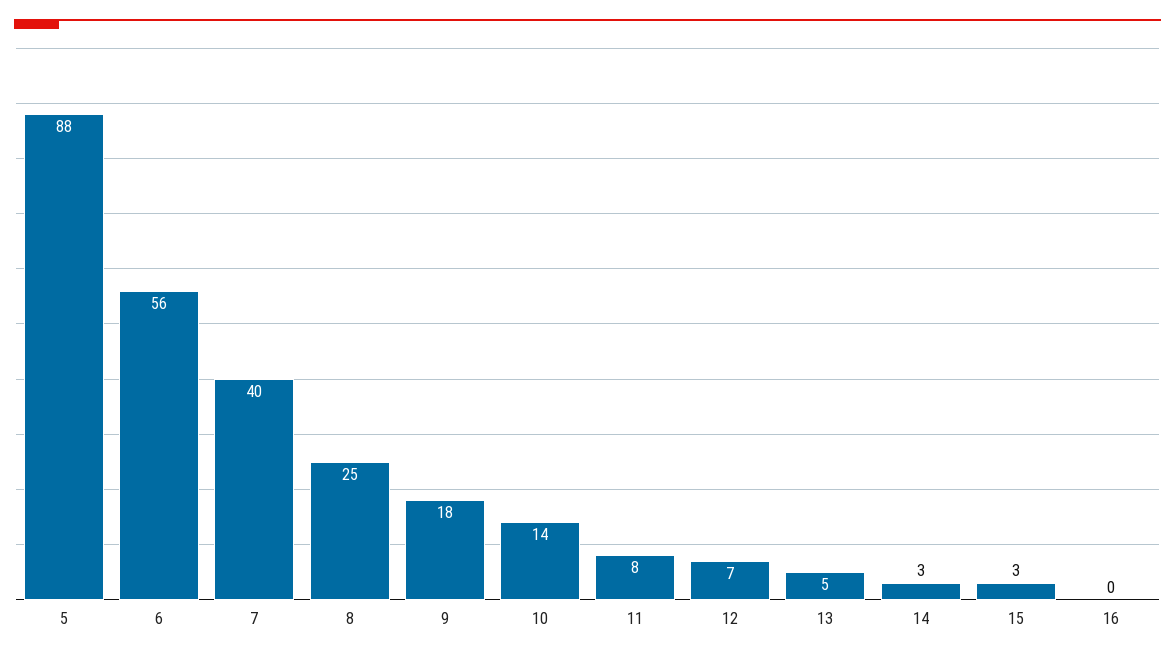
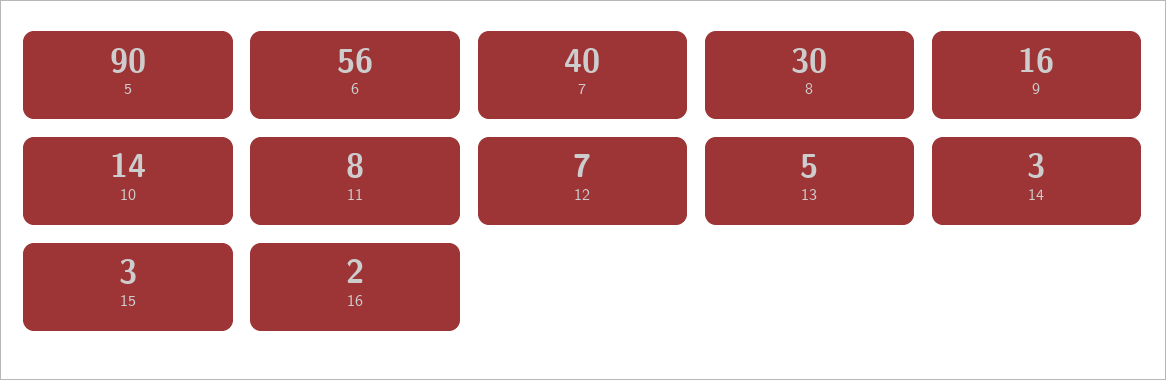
5: 88 -> 90
8: 25 -> 30
9: 18 -> 16
16: 0 -> 2

